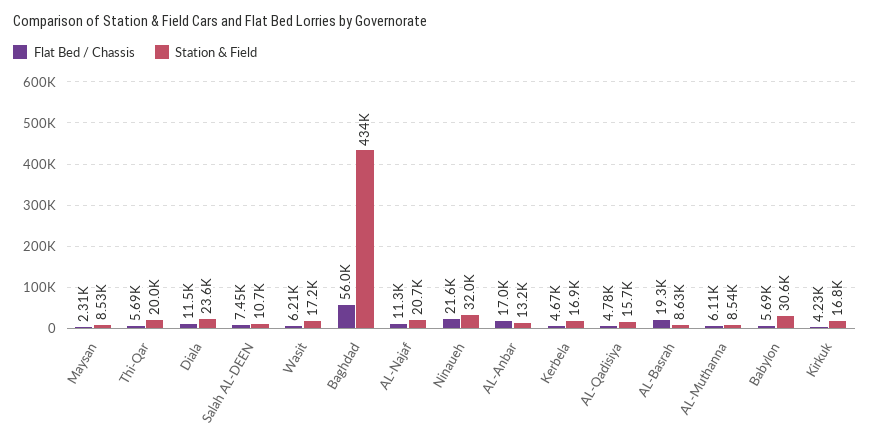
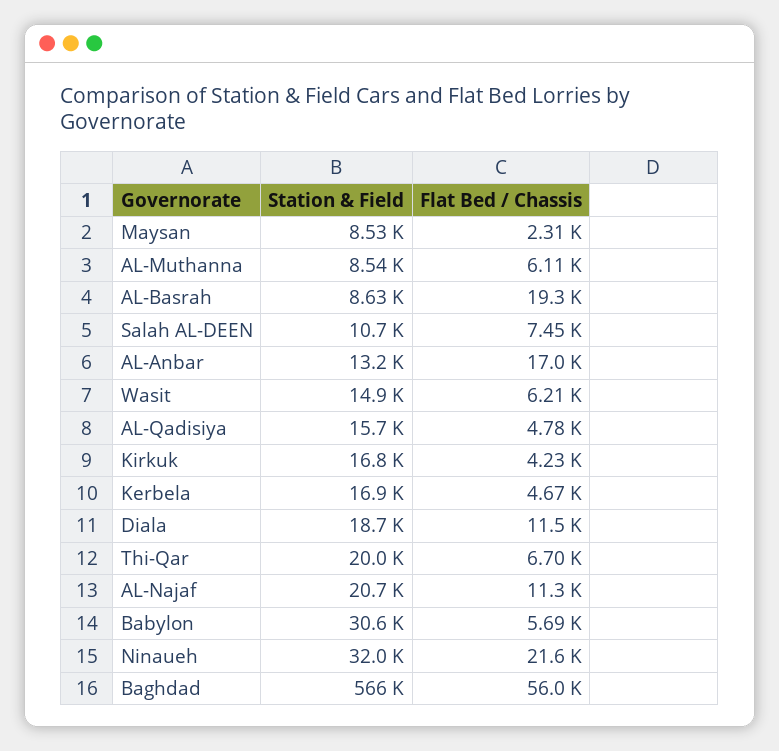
Flat Bed / Chassis, Thi-Qar: 5690 -> 6700
Station & Field, Diala: 23600 -> 18700
Station & Field, Wasit: 17200 -> 14900
Station & Field, Baghdad: 434000 -> 566000

